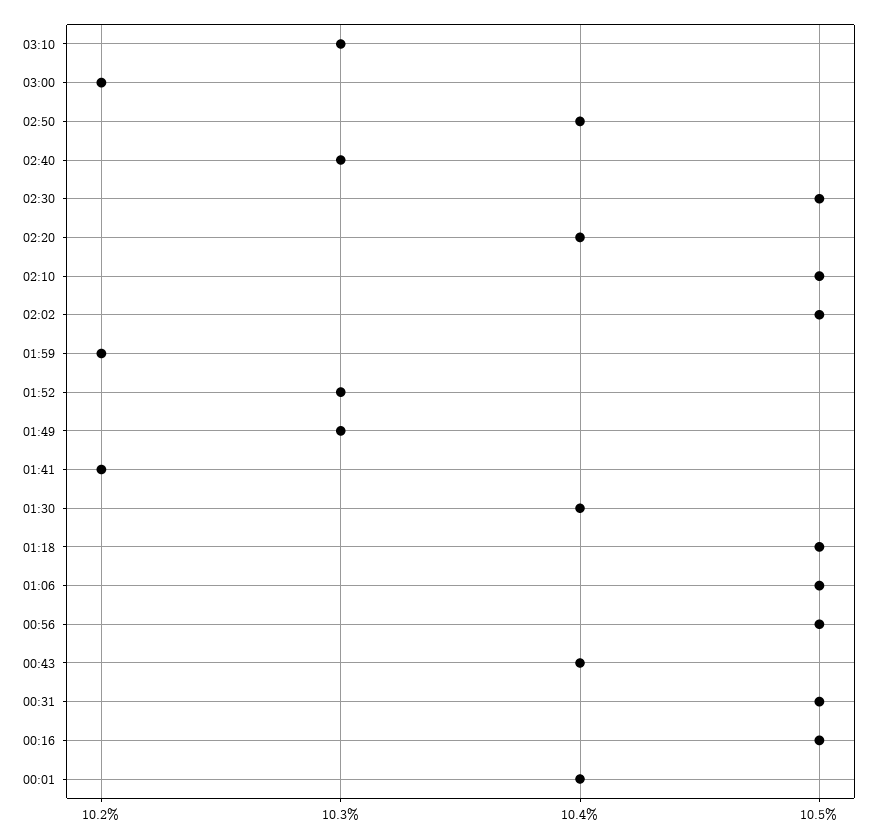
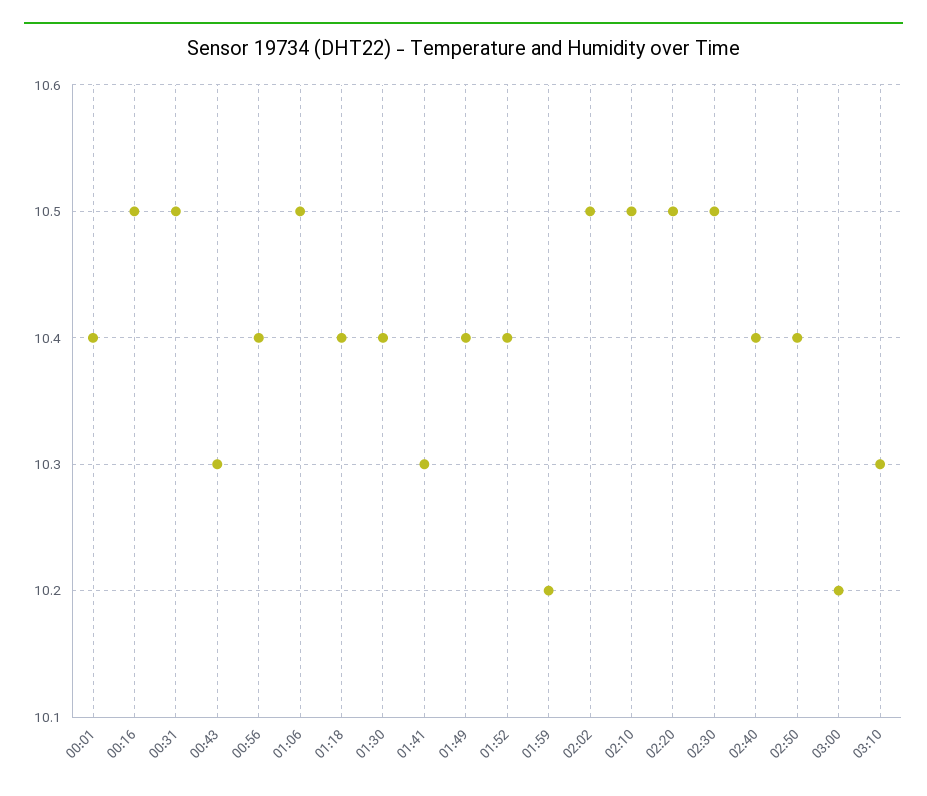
02:40: 10.3 -> 10.4
02:20: 10.4 -> 10.5
01:52: 10.3 -> 10.4
01:49: 10.3 -> 10.4
01:41: 10.2 -> 10.3
01:18: 10.5 -> 10.4
00:56: 10.5 -> 10.4
00:43: 10.4 -> 10.3

